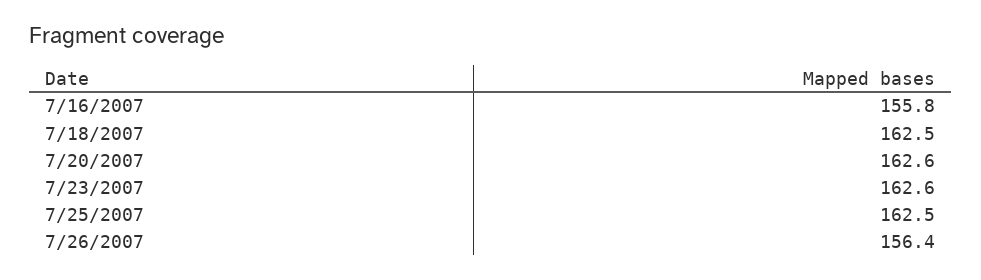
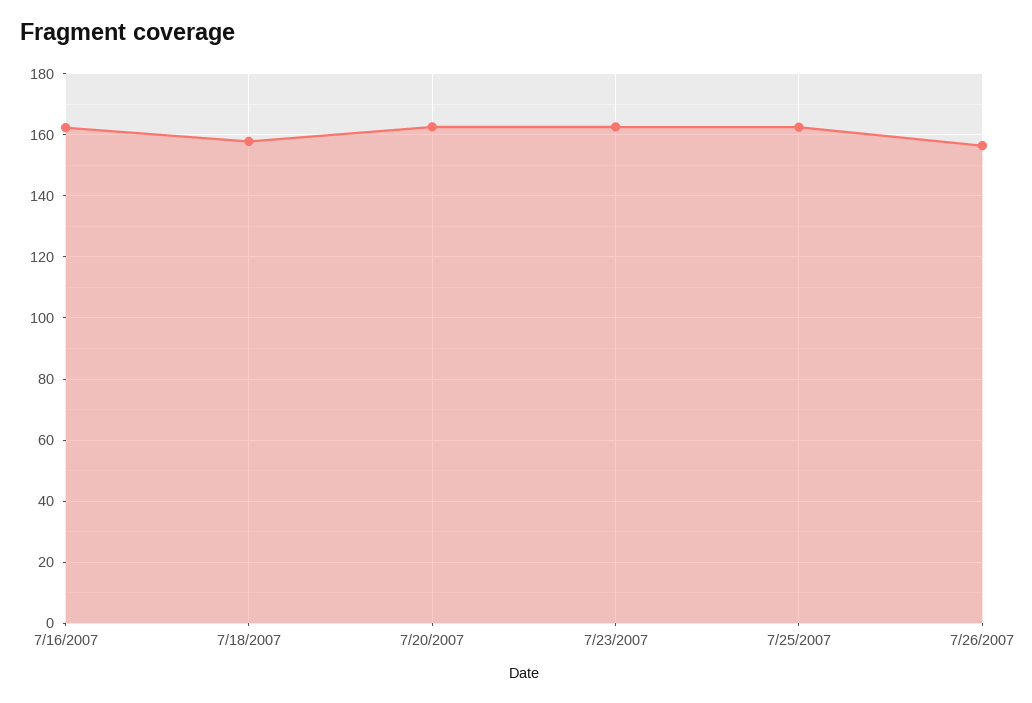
7/16/2007: 155.8 -> 162
7/18/2007: 162.5 -> 158

